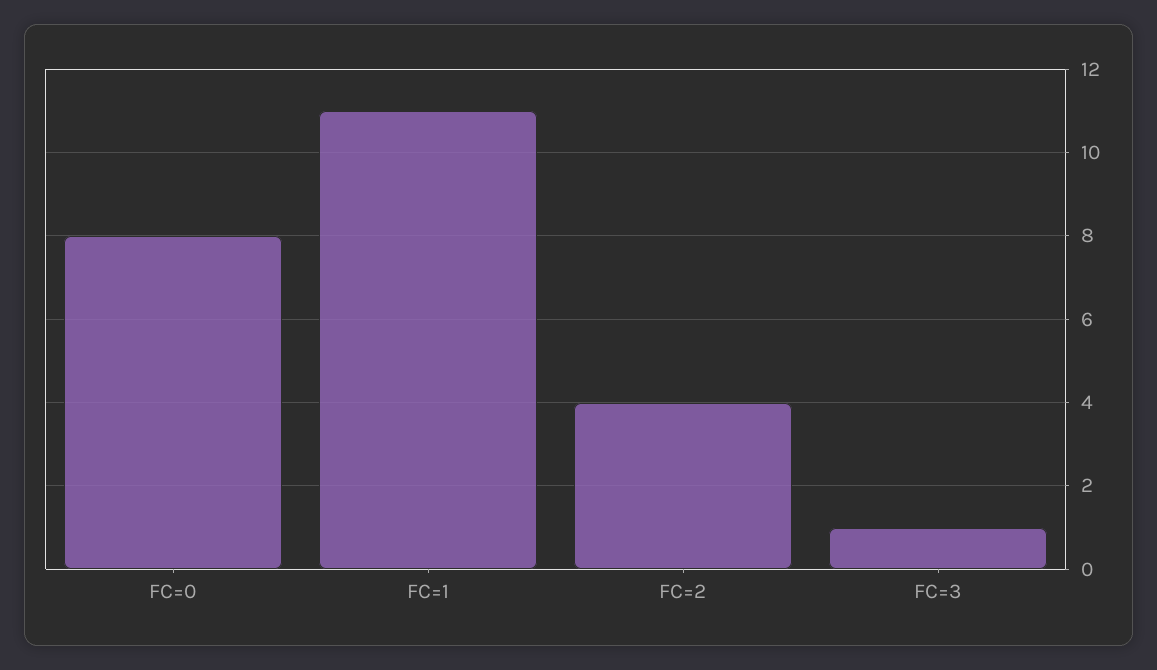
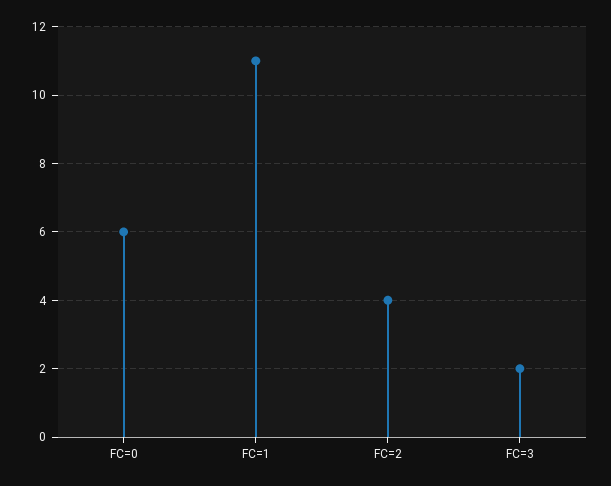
FC=0: 8 -> 6
FC=3: 1 -> 2

